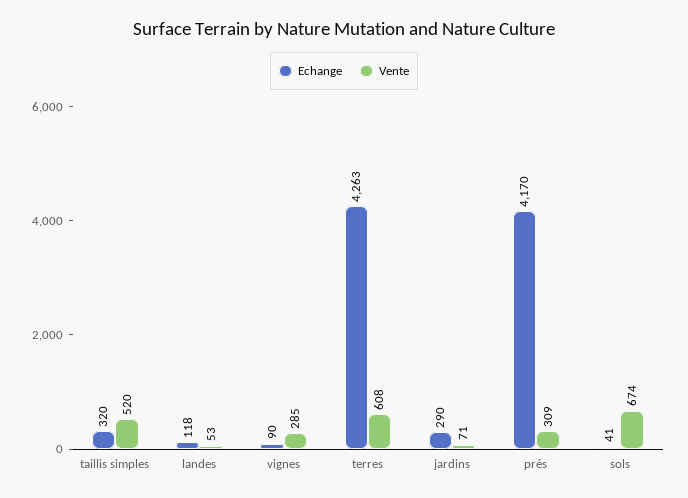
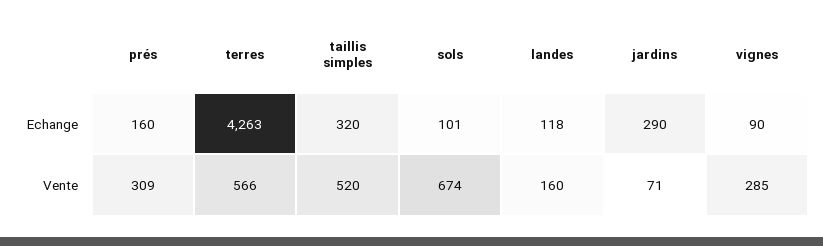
Vente, landes: 53 -> 160
Vente, terres: 608 -> 566
Echange, prés: 4170 -> 160
Echange, sols: 41 -> 101

